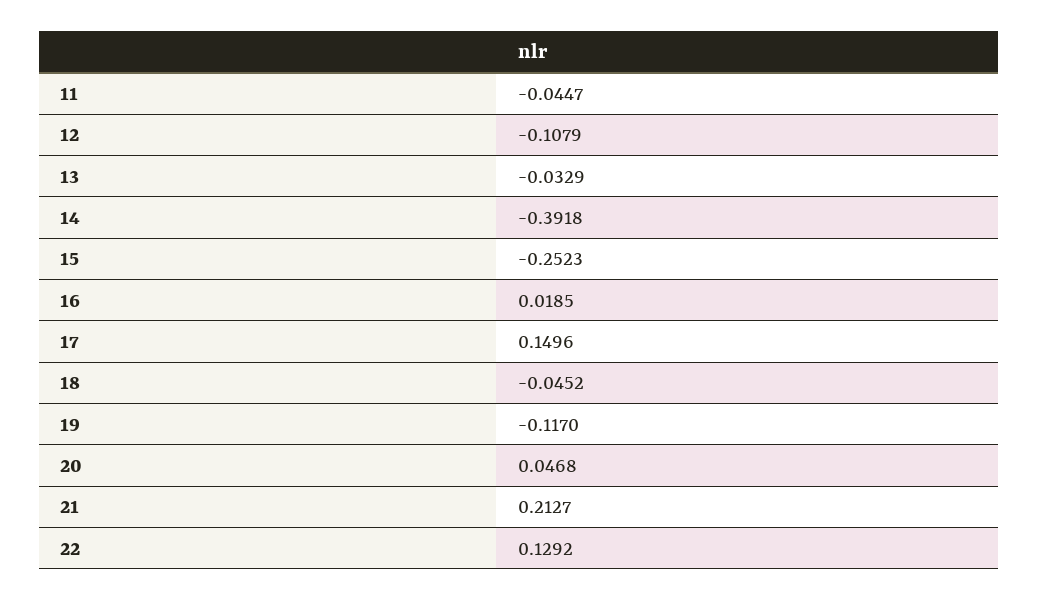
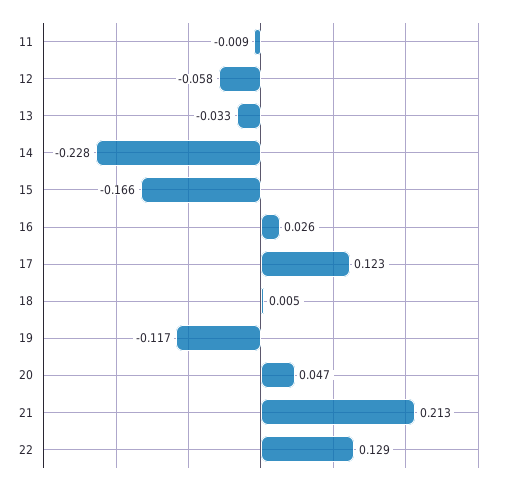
11: -0.0447 -> -0.009
12: -0.1079 -> -0.058
14: -0.3918 -> -0.228
15: -0.2523 -> -0.166
16: 0.0185 -> 0.026
17: 0.1496 -> 0.123
18: -0.0452 -> 0.005

